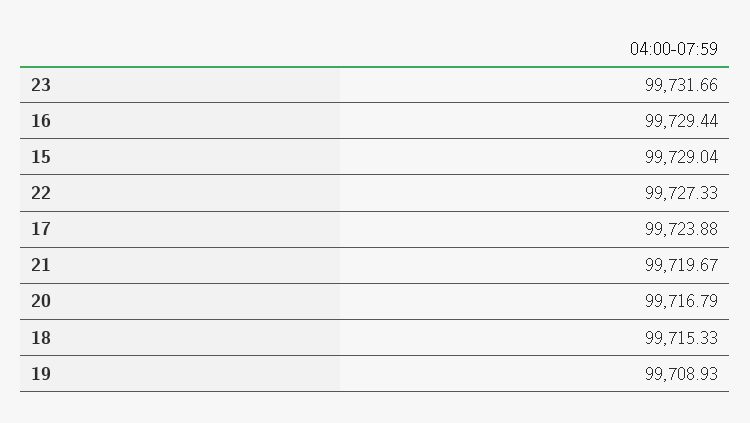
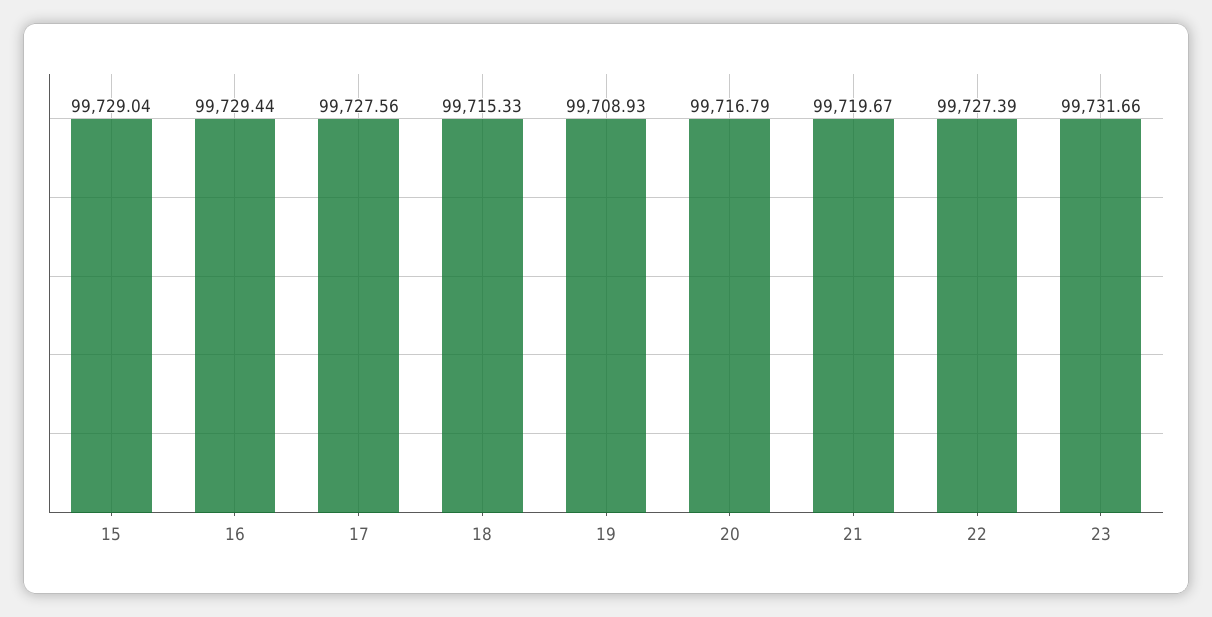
22: 99727.33 -> 99727.39
17: 99723.88 -> 99727.56

